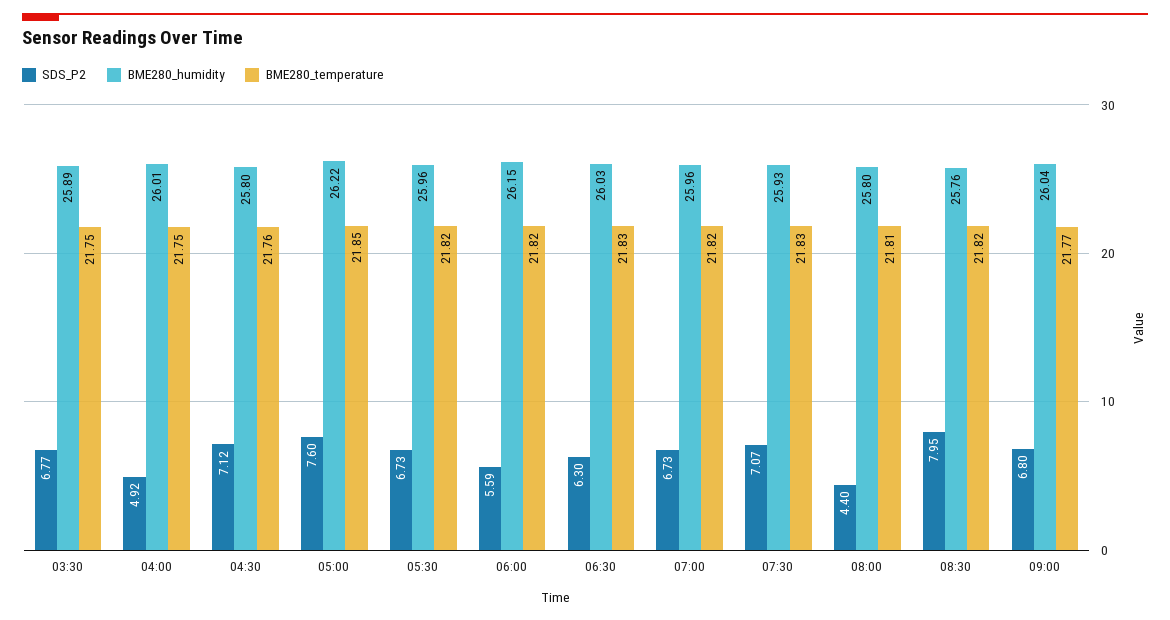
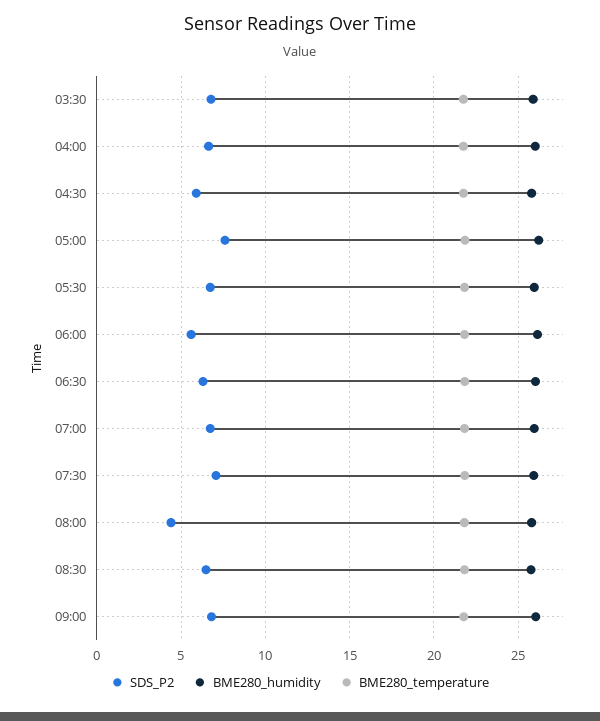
SDS_P2, 04:00: 4.92 -> 6.5
SDS_P2, 04:30: 7.12 -> 6
SDS_P2, 08:30: 7.95 -> 6.5

